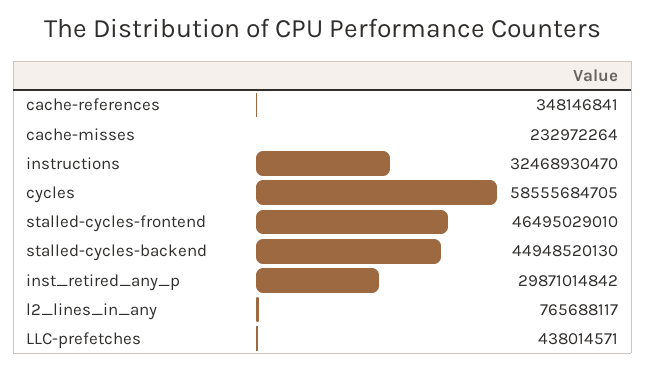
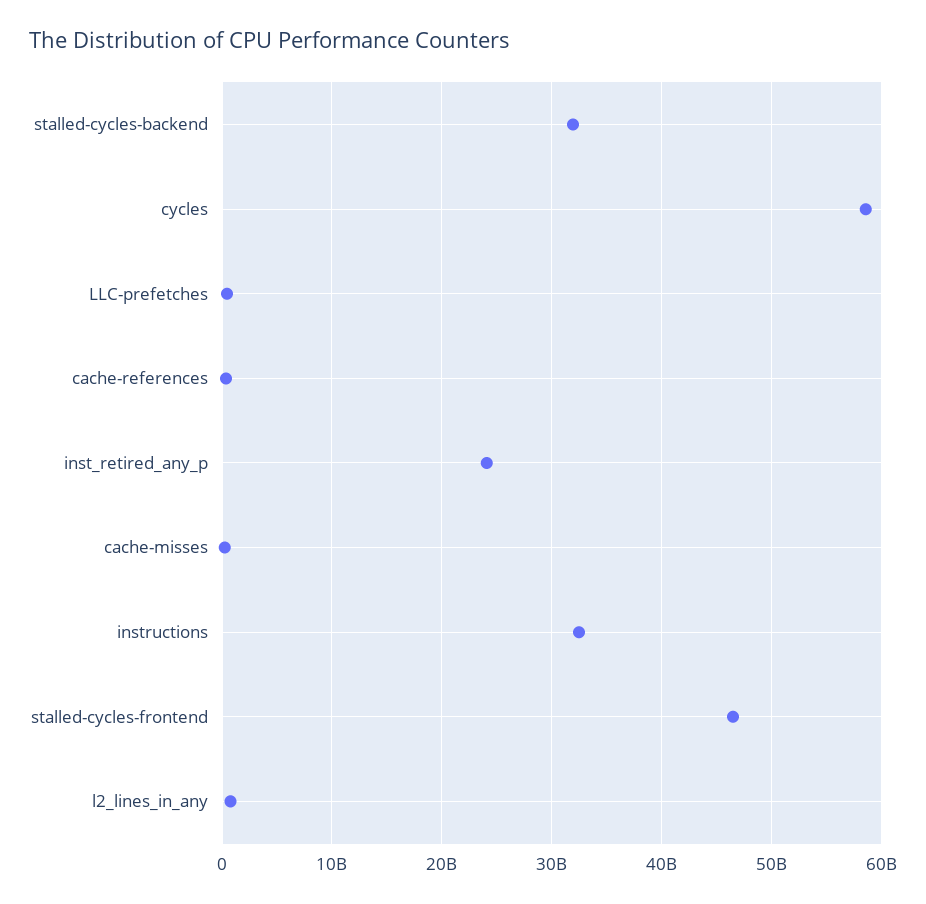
stalled-cycles-backend: 44948520130 -> 32000000000
inst_retired_any_p: 29871014842 -> 24000000000

